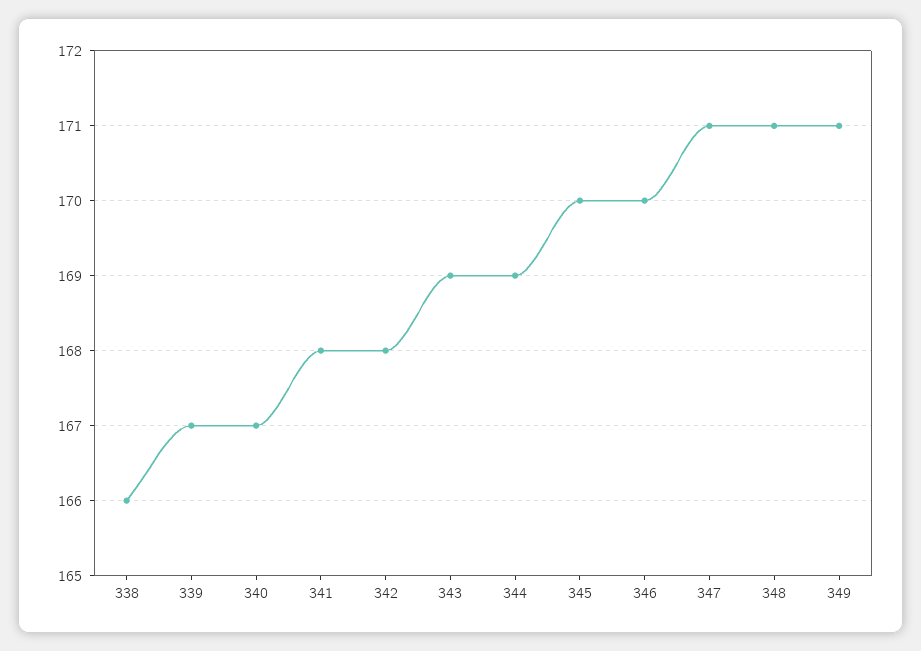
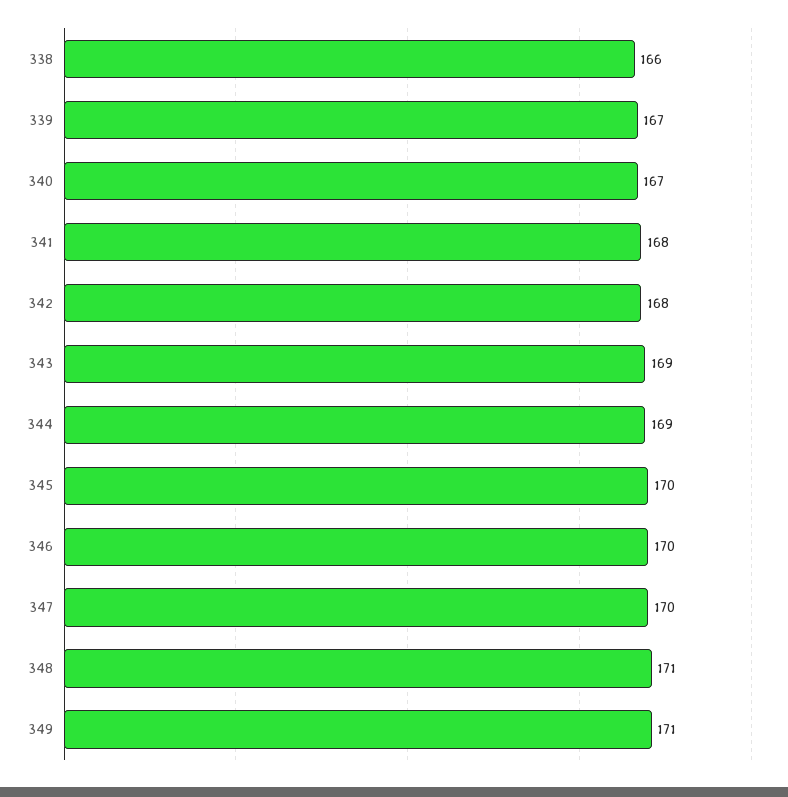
347: 171 -> 170

